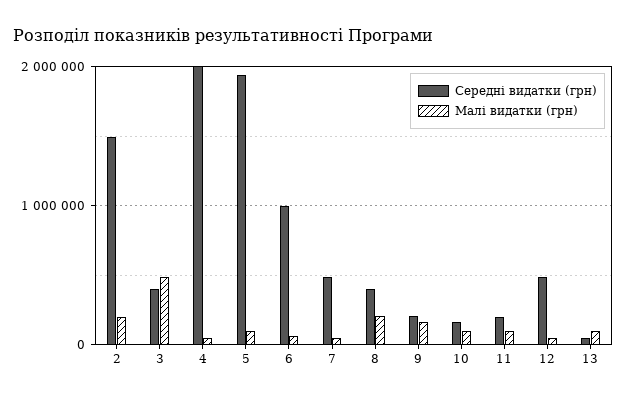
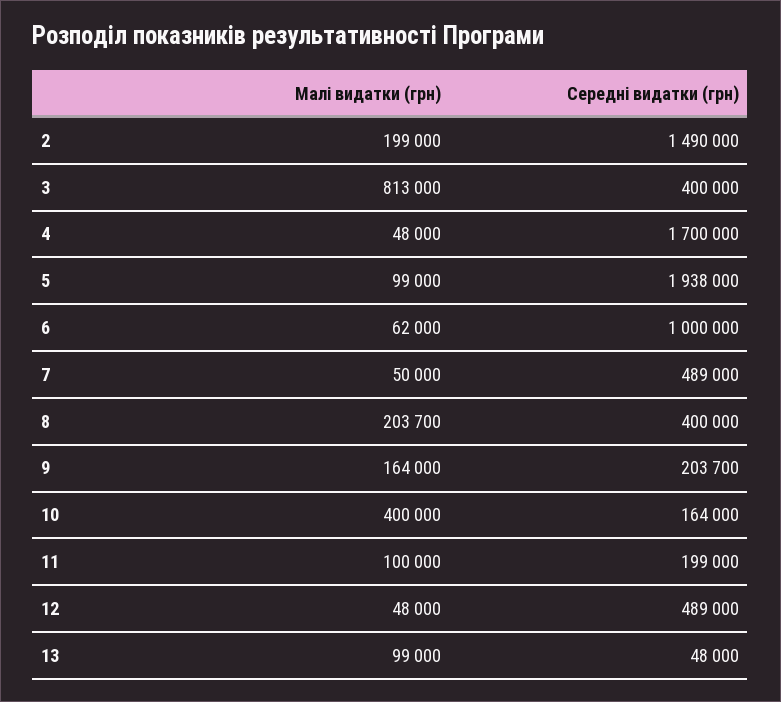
Малі видатки (грн), 3: 500000 -> 813000
Середні видатки (грн), 4: 2000000 -> 1700000
Малі видатки (грн), 10: 100000 -> 400000

